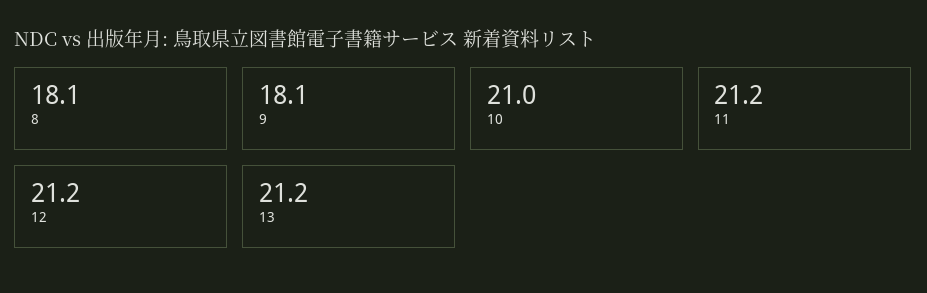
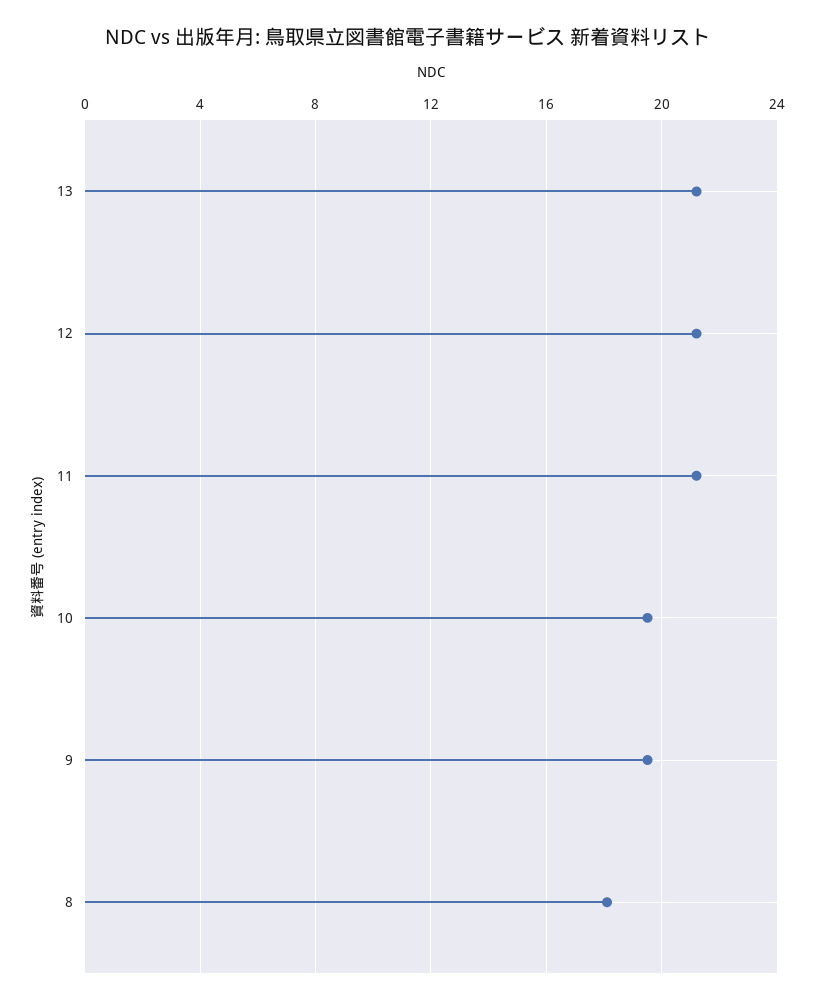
9: 18.1 -> 19.5
10: 21 -> 19.5

